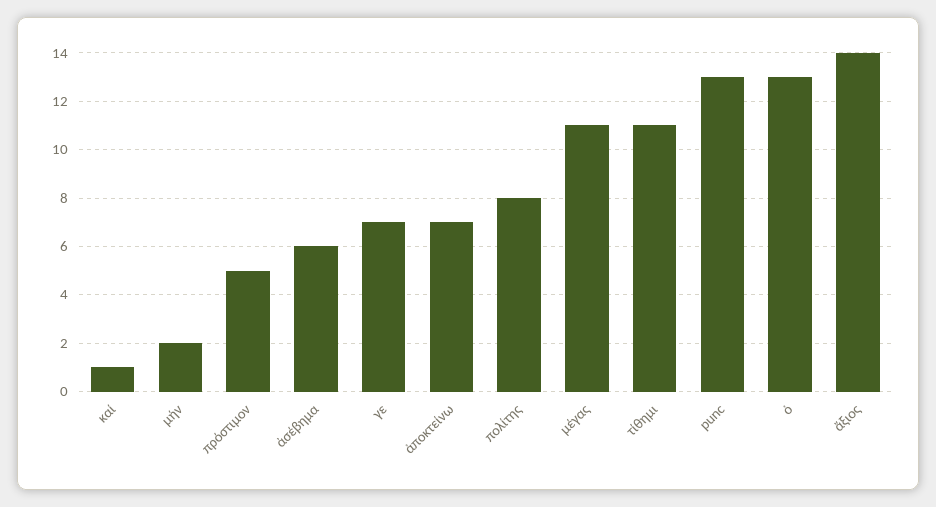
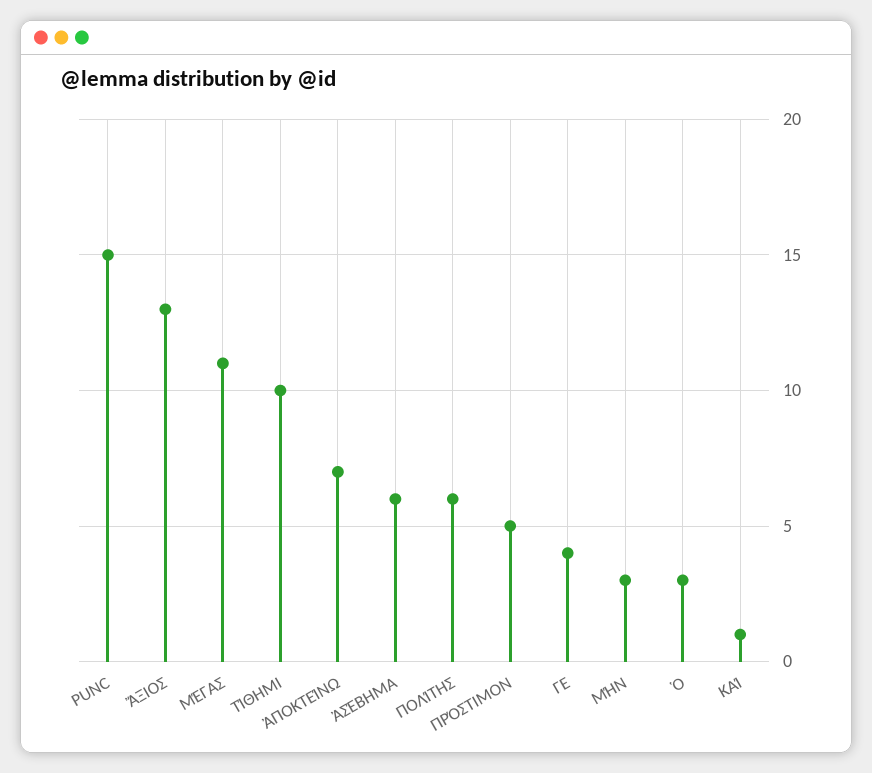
μήν: 2 -> 3
γε: 7 -> 4
πολίτης: 8 -> 6
τίθημι: 11 -> 10
punc: 13 -> 15
ὁ: 13 -> 3
ἄξιος: 14 -> 13

